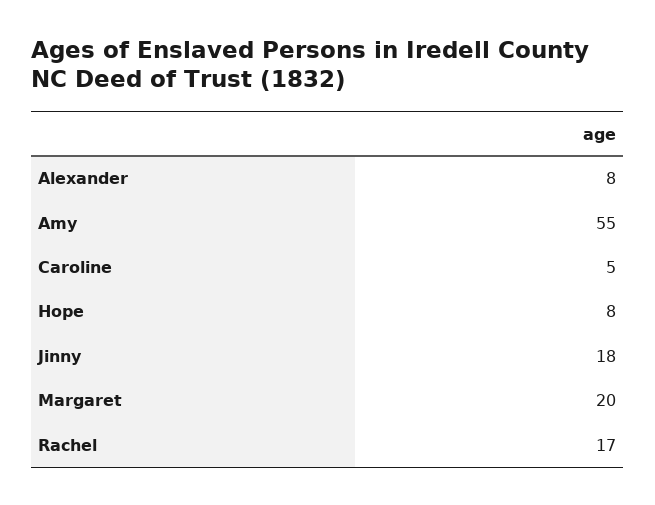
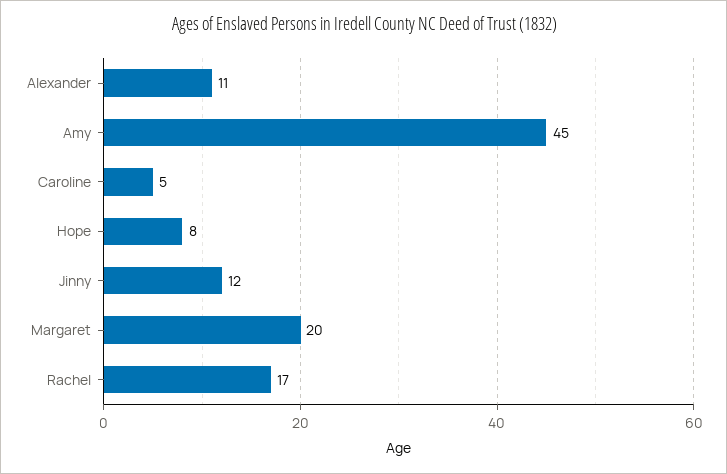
Alexander: 8 -> 11
Amy: 55 -> 45
Jinny: 18 -> 12

